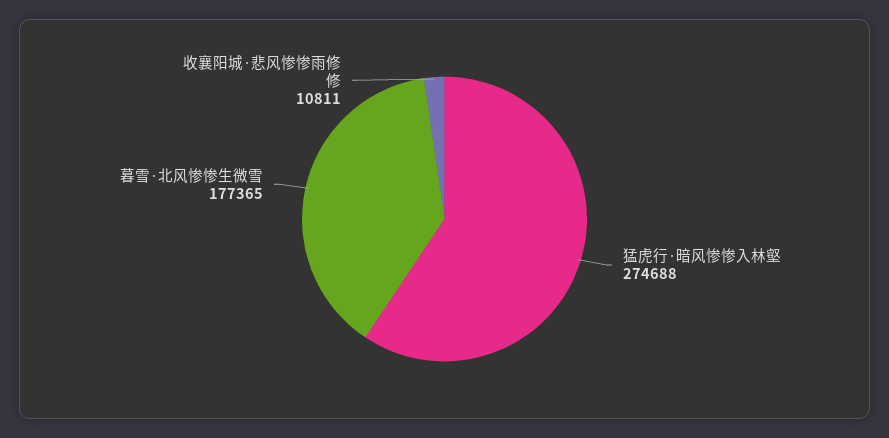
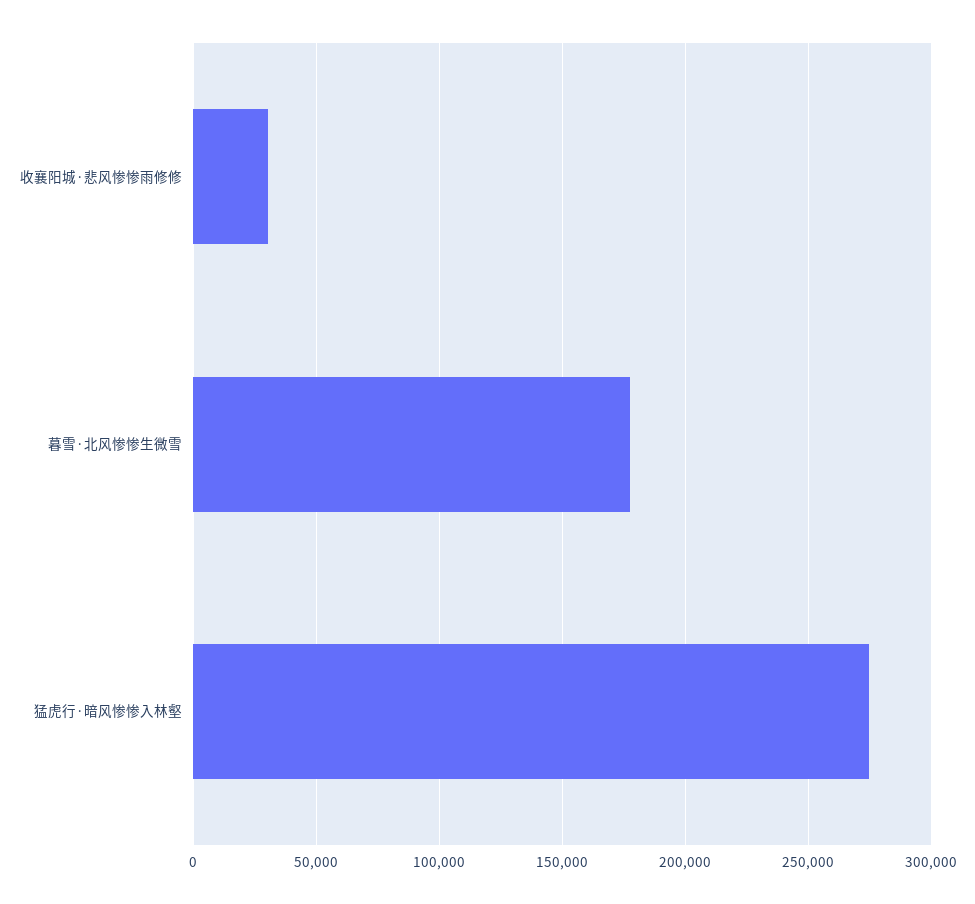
收襄阳城·悲风惨惨雨修修: 10811 -> 30000

